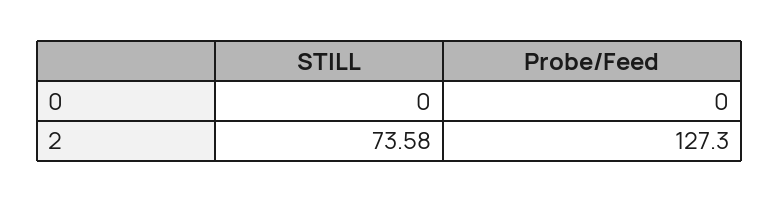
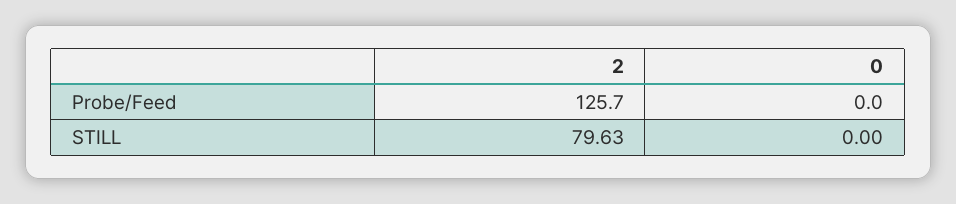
STILL, 2: 73.58 -> 79.63
Probe/Feed, 2: 127.3 -> 125.7

